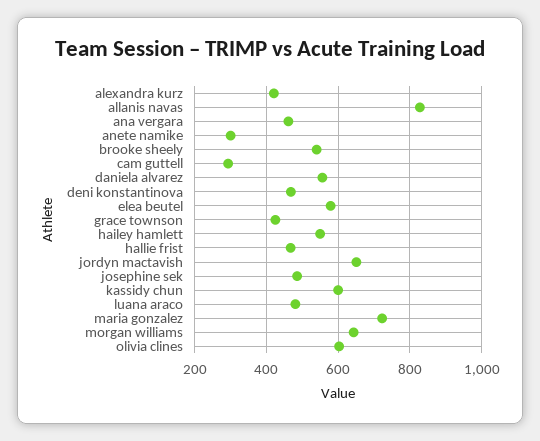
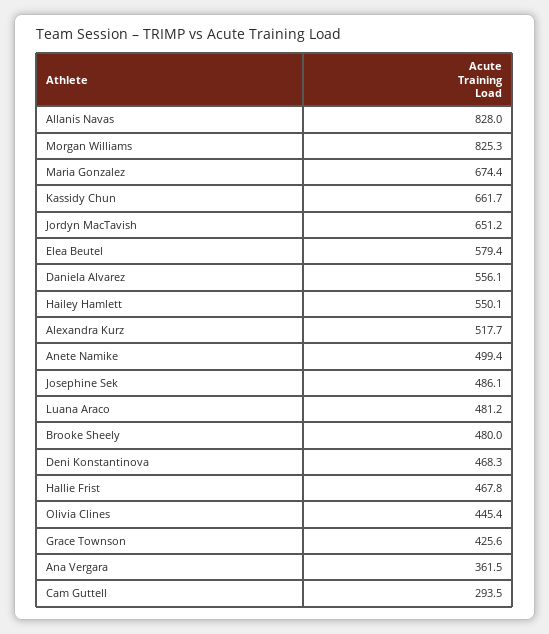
alexandra kurz: 420 -> 517.7
ana vergara: 460 -> 361.5
anete namike: 300 -> 499.4
brooke sheely: 540 -> 480
kassidy chun: 600 -> 661.7
maria gonzalez: 720 -> 674.4
morgan williams: 640 -> 825.3
olivia clines: 600 -> 445.4

